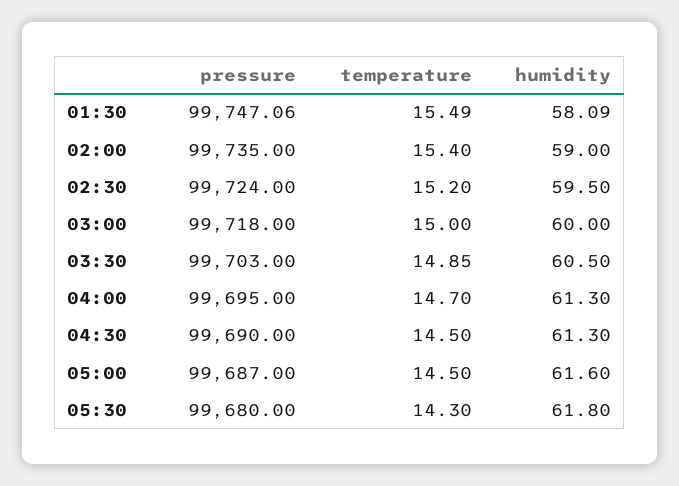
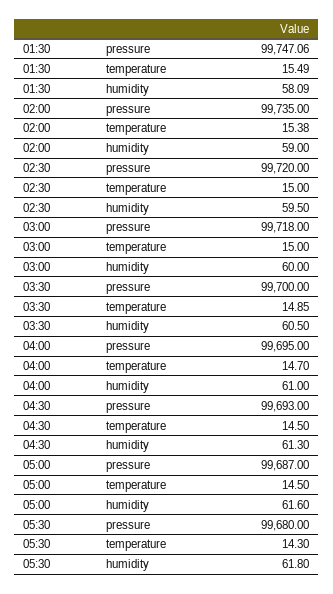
temperature, 02:00: 15.4 -> 15.38
pressure, 02:30: 99724 -> 99720
temperature, 02:30: 15.2 -> 15
pressure, 03:30: 99703 -> 99700
humidity, 04:00: 61.3 -> 61
pressure, 04:30: 99690 -> 99693

